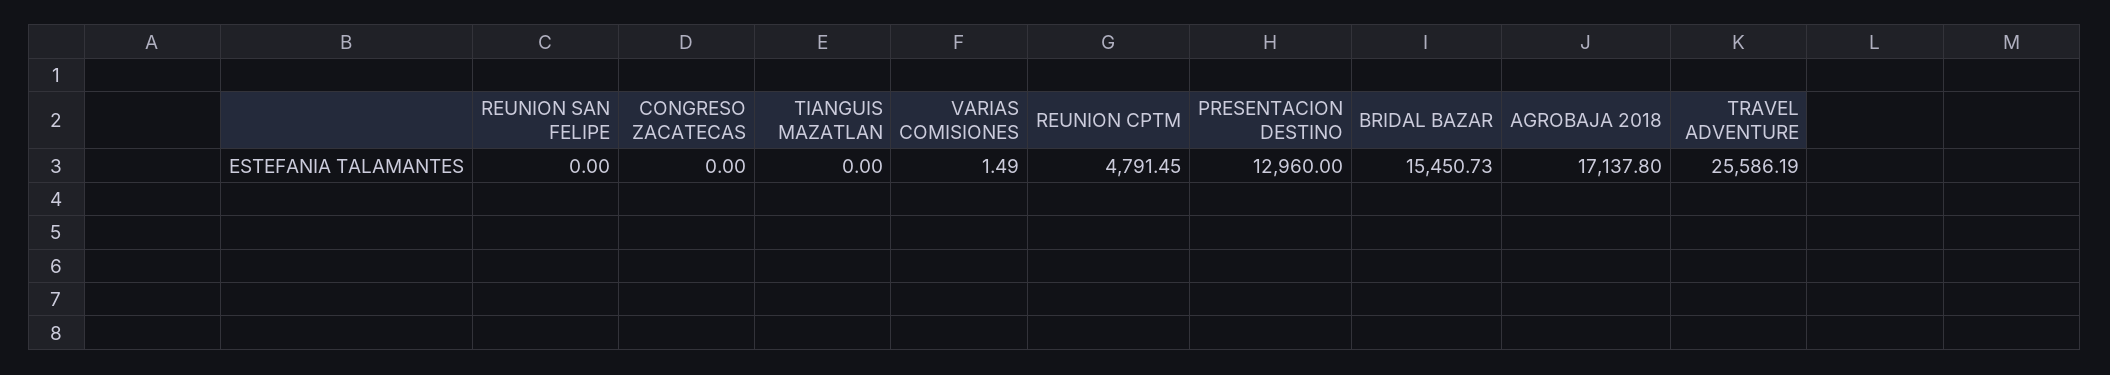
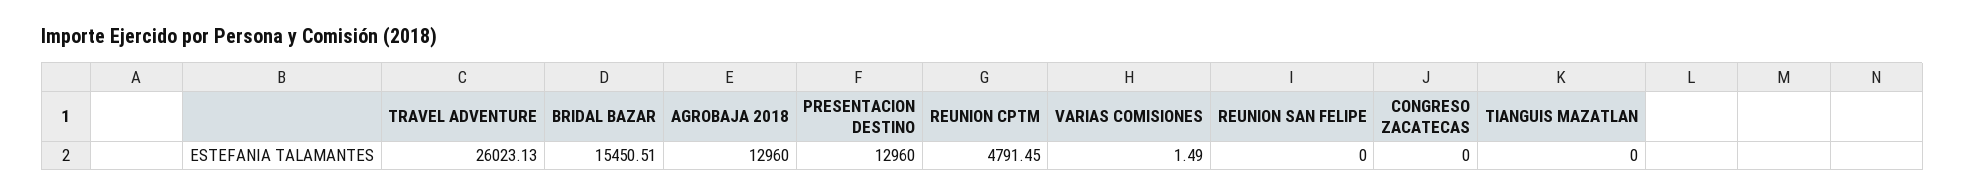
BRIDAL BAZAR: 15450.73 -> 15450.51
AGROBAJA 2018: 17137.8 -> 12960
TRAVEL ADVENTURE: 25586.19 -> 26023.13

